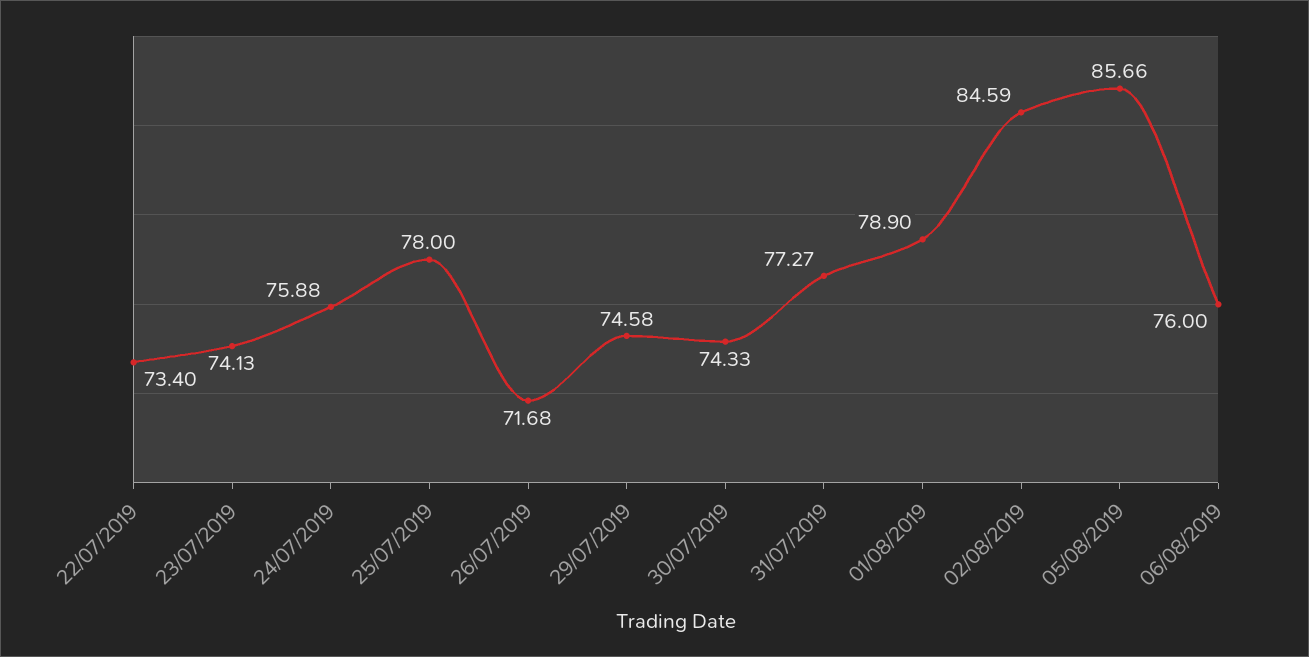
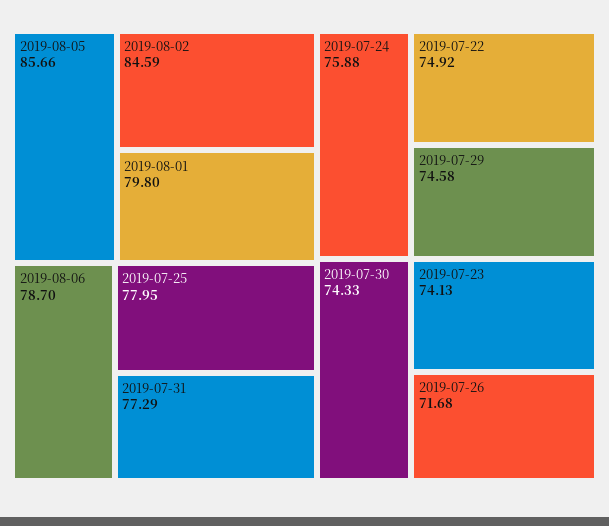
22/07/2019: 73.4 -> 74.92
25/07/2019: 78 -> 77.95
31/07/2019: 77.27 -> 77.29
01/08/2019: 78.9 -> 79.8
06/08/2019: 76 -> 78.7

